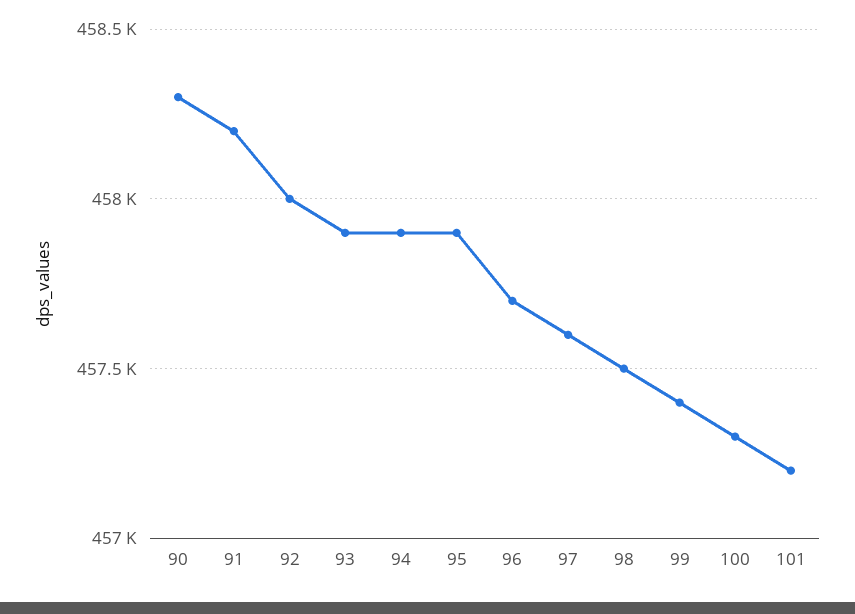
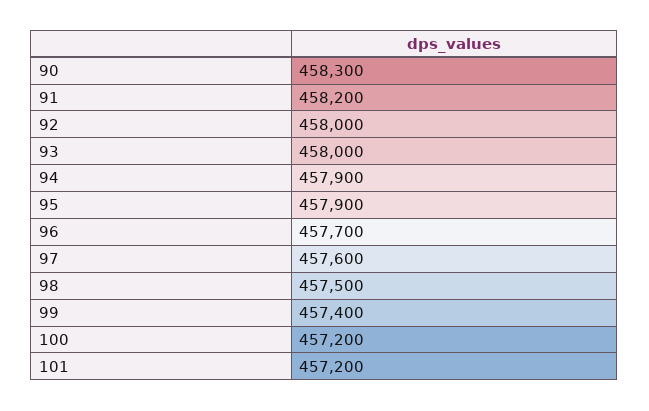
93: 457900 -> 458000
100: 457300 -> 457200

